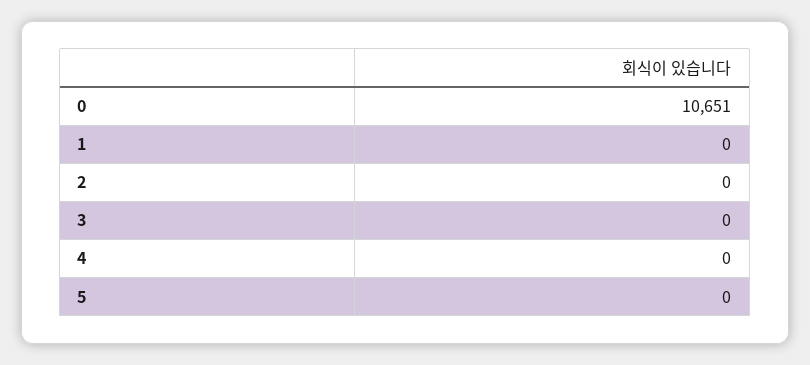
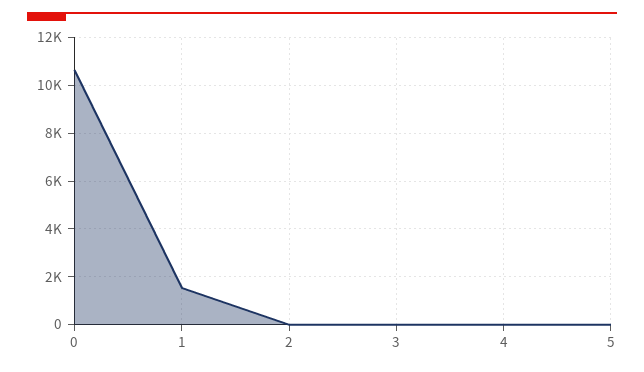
1: 0 -> 1500

